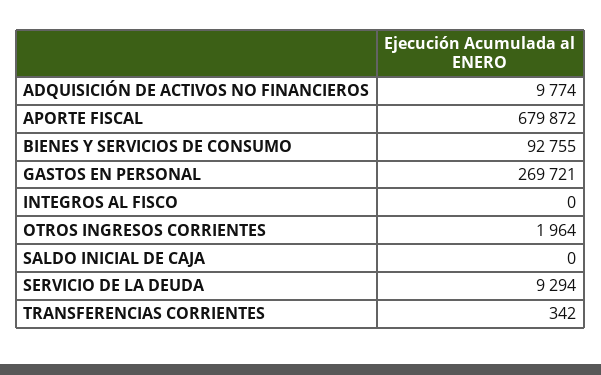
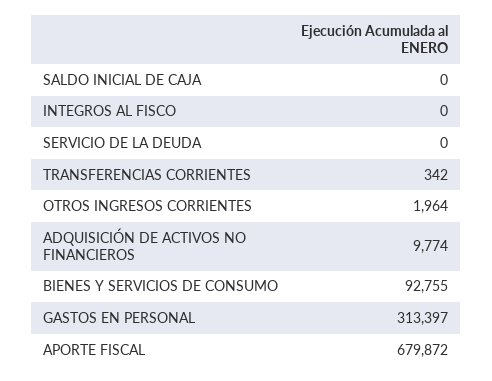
GASTOS EN PERSONAL: 269721 -> 313397
SERVICIO DE LA DEUDA: 9294 -> 0

